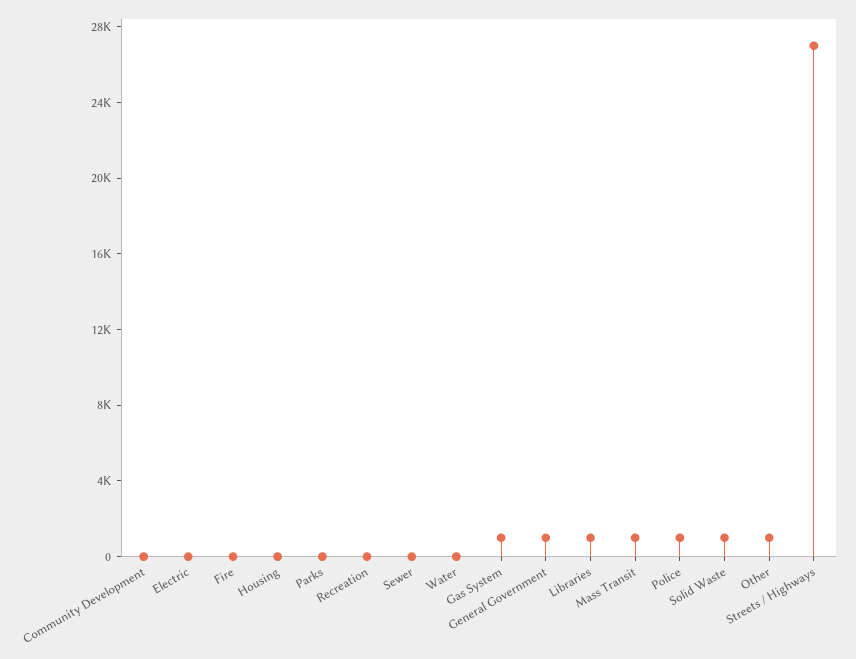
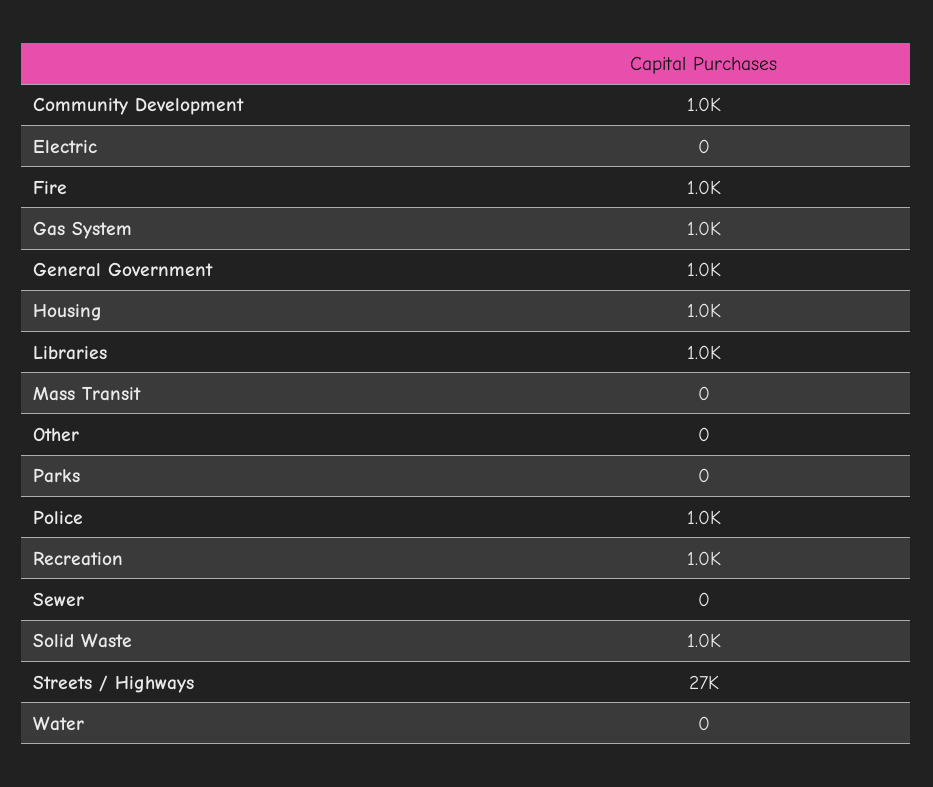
Community Development: 0 -> 1000
Fire: 0 -> 1000
Housing: 0 -> 1000
Recreation: 0 -> 1000
Mass Transit: 1000 -> 0
Other: 1000 -> 0

